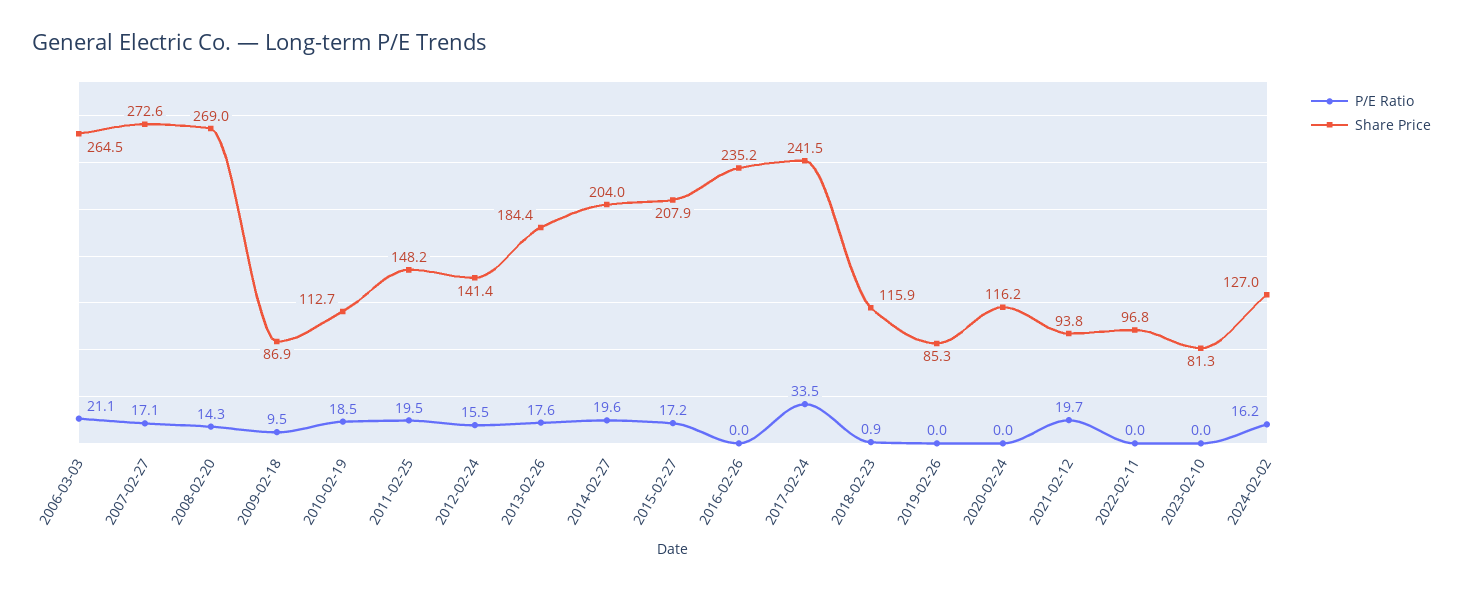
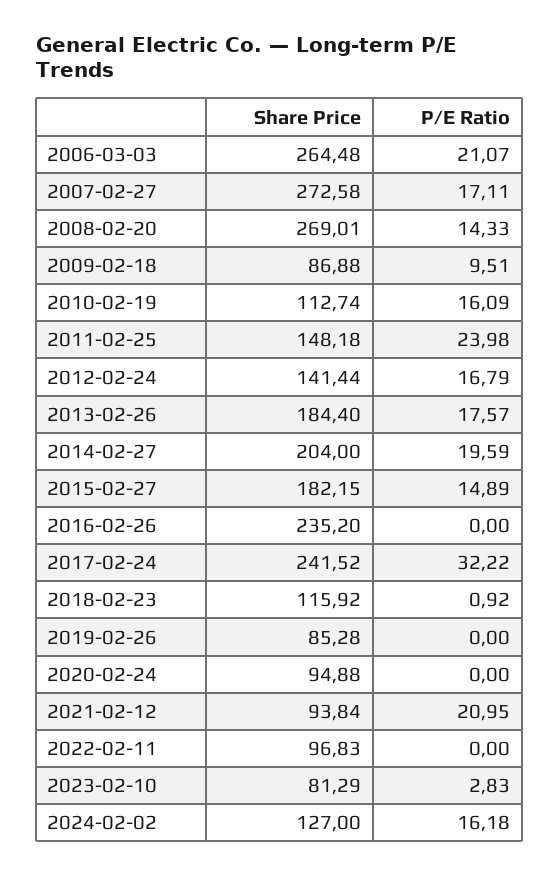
P/E Ratio, 2010-02-19: 18.5 -> 16.09
P/E Ratio, 2011-02-25: 19.5 -> 23.98
P/E Ratio, 2012-02-24: 15.5 -> 16.79
P/E Ratio, 2015-02-27: 17.2 -> 14.89
Share Price, 2015-02-27: 207.9 -> 182.15
P/E Ratio, 2017-02-24: 33.5 -> 32.22
Share Price, 2020-02-24: 116.2 -> 94.88
P/E Ratio, 2021-02-12: 19.7 -> 20.95
P/E Ratio, 2023-02-10: 0 -> 2.83

